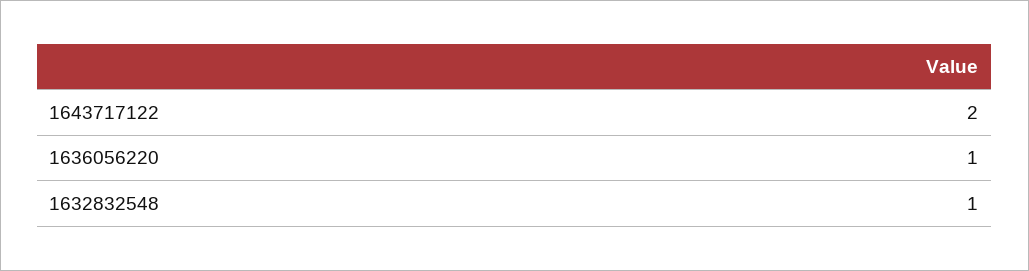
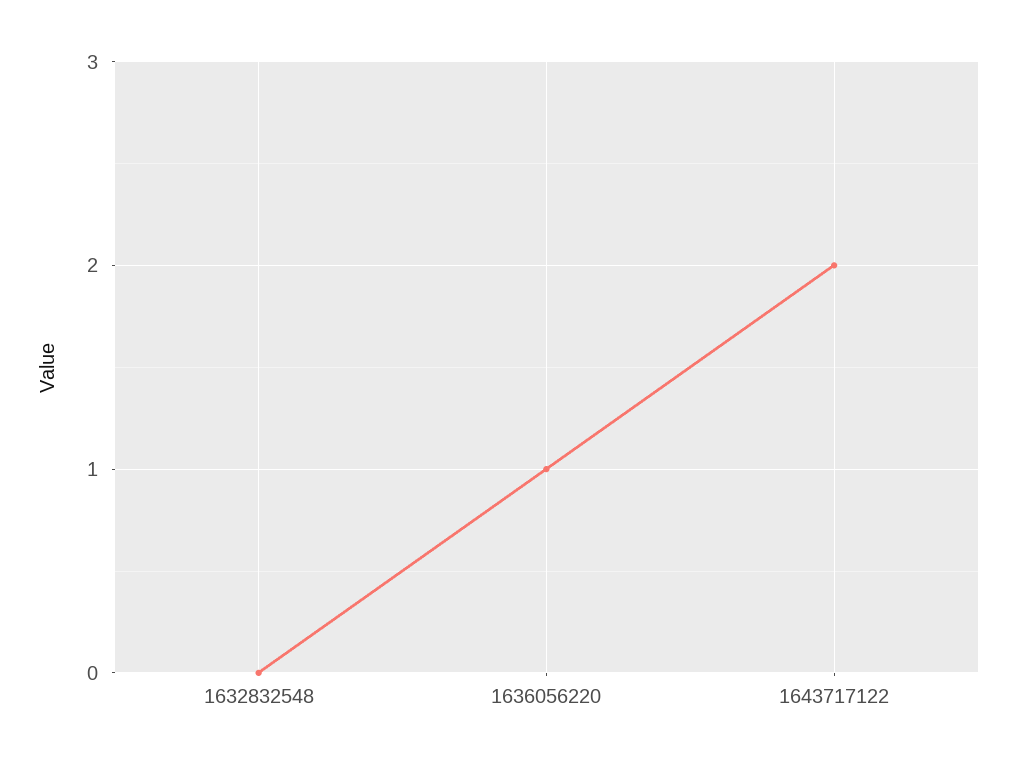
1632832548: 1 -> 0

